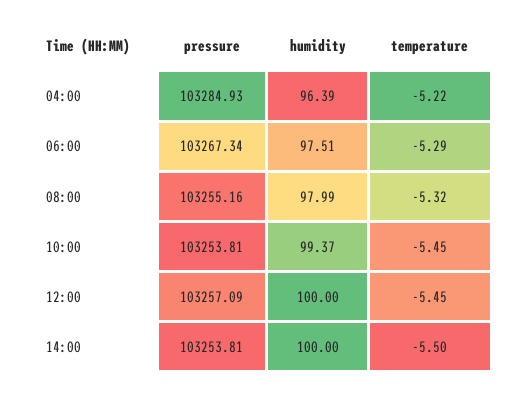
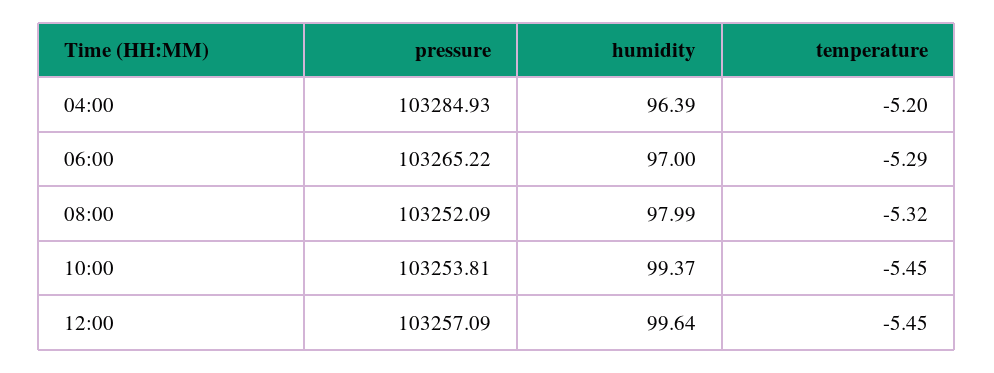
temperature, 04:00: -5.22 -> -5.2
pressure, 06:00: 103267.34 -> 103265.22
humidity, 06:00: 97.51 -> 97
pressure, 08:00: 103255.16 -> 103252.09
humidity, 12:00: 100 -> 99.64
pressure, 14:00: 103253.81 -> none
humidity, 14:00: 100 -> none
temperature, 14:00: -5.5 -> none

